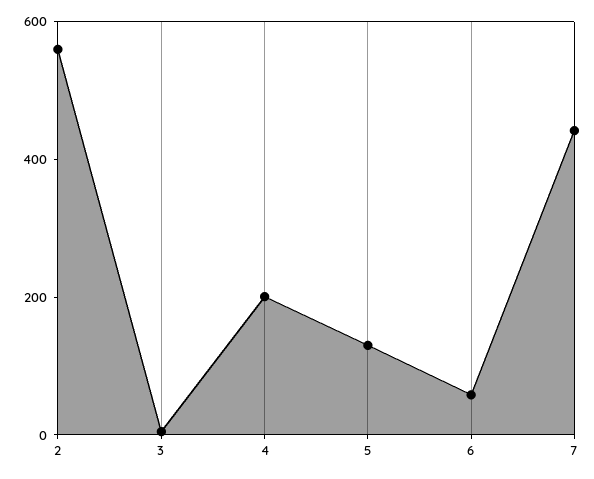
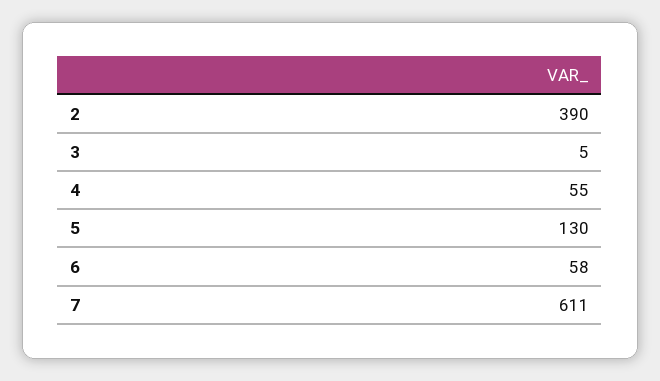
2: 550 -> 390
4: 200 -> 55
7: 450 -> 611

